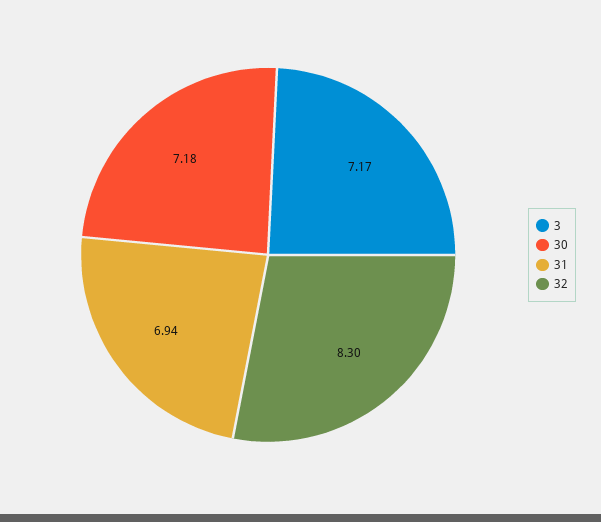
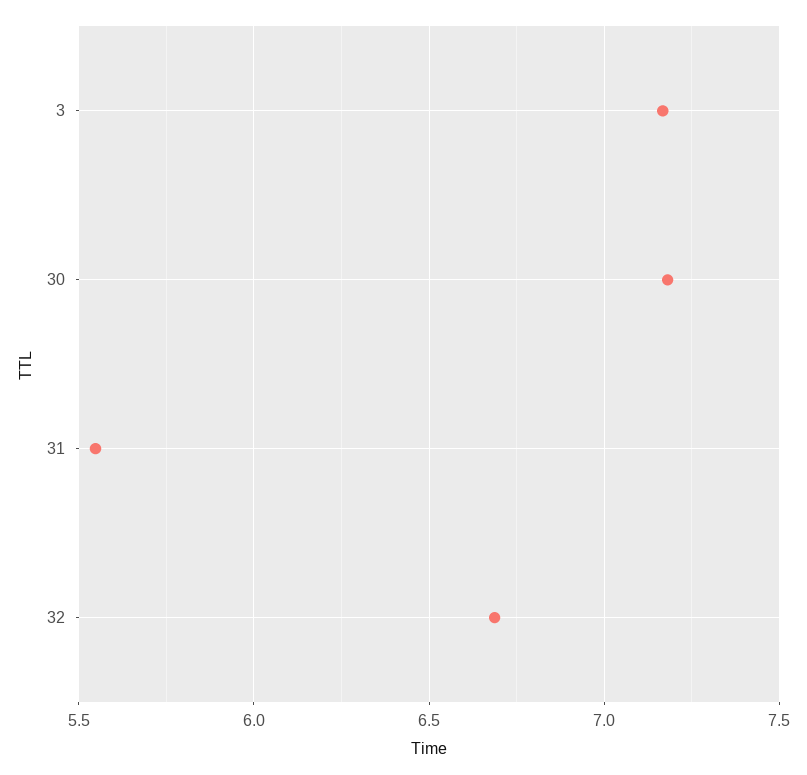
31: 6.94 -> 5.55
32: 8.3 -> 6.7

